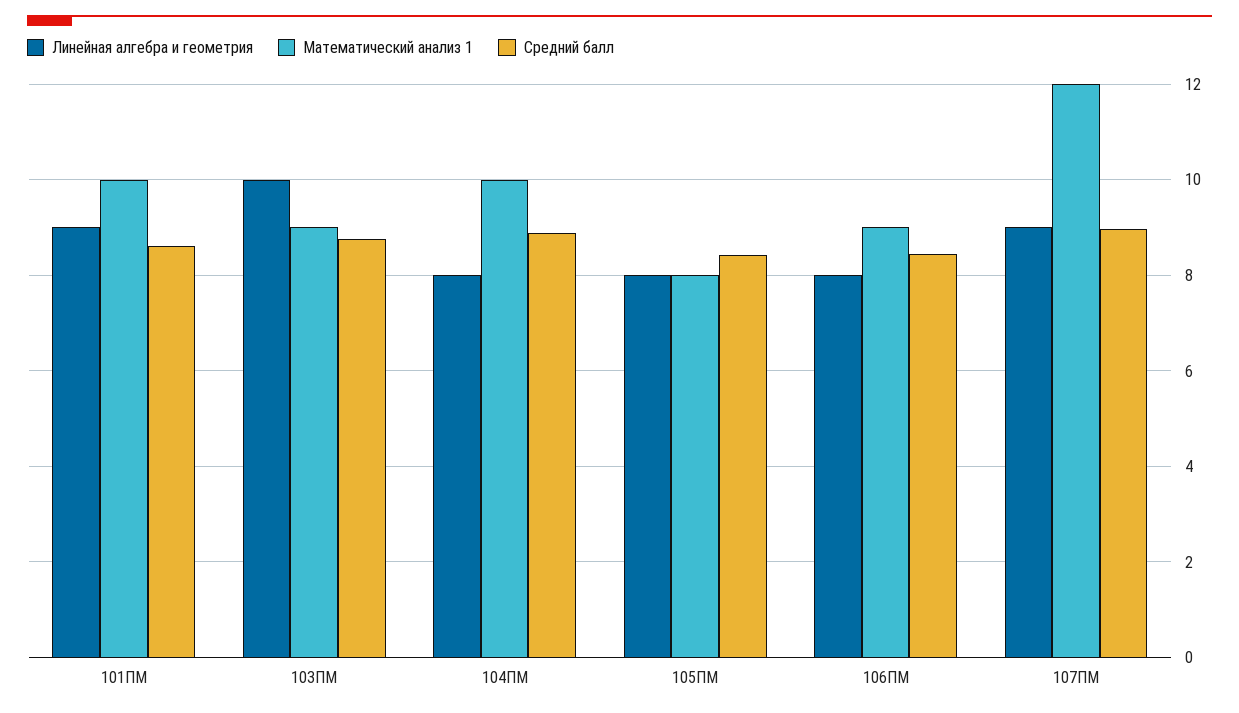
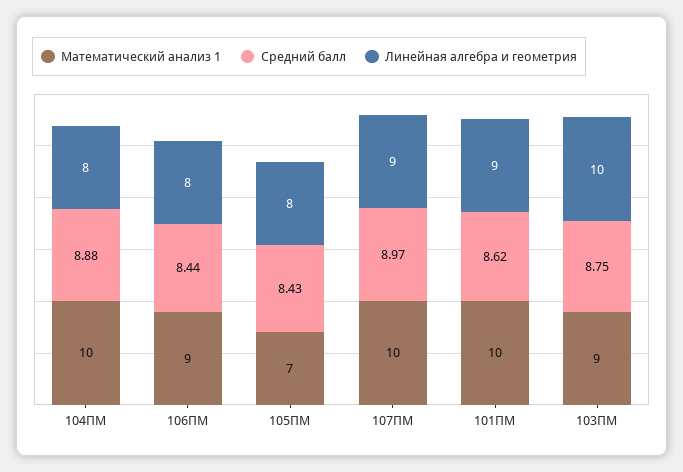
Математический анализ 1, 105ПМ: 8 -> 7
Математический анализ 1, 107ПМ: 12 -> 10

